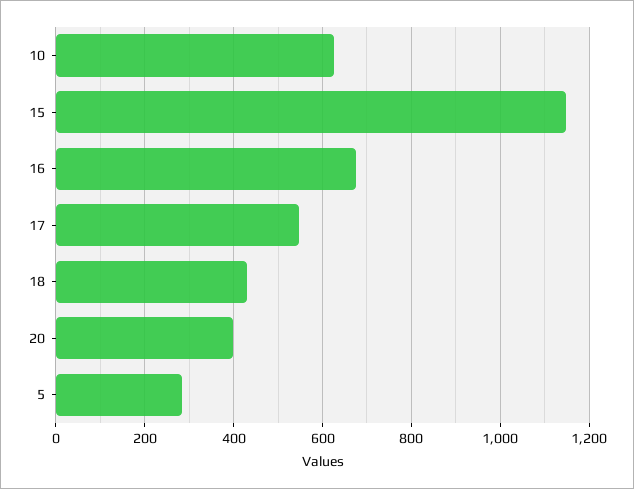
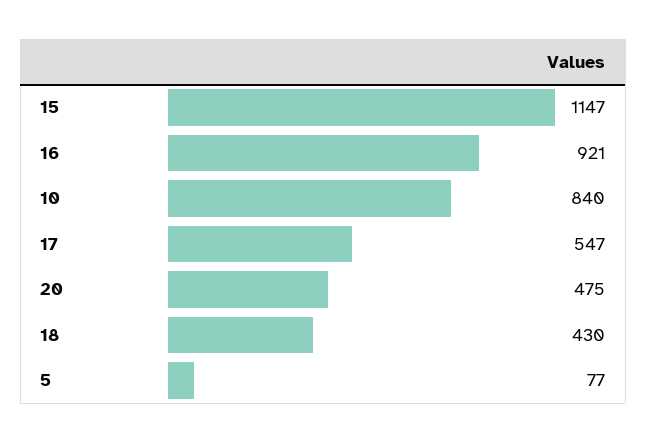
10: 620 -> 840
16: 680 -> 921
20: 400 -> 475
5: 280 -> 77

